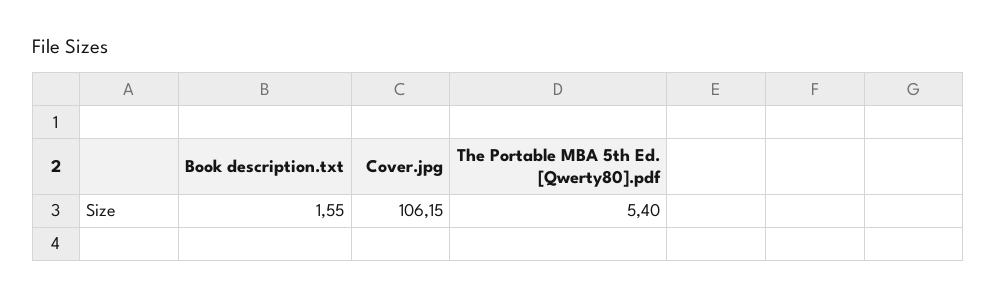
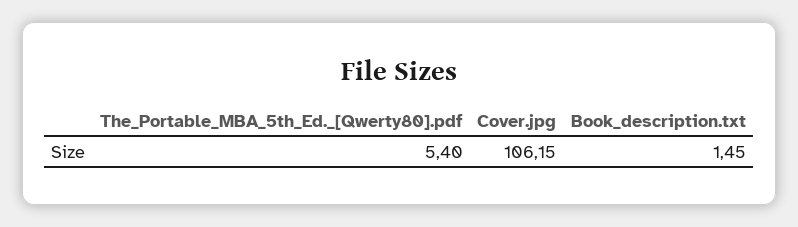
Book description.txt: 1.55 -> 1.45

